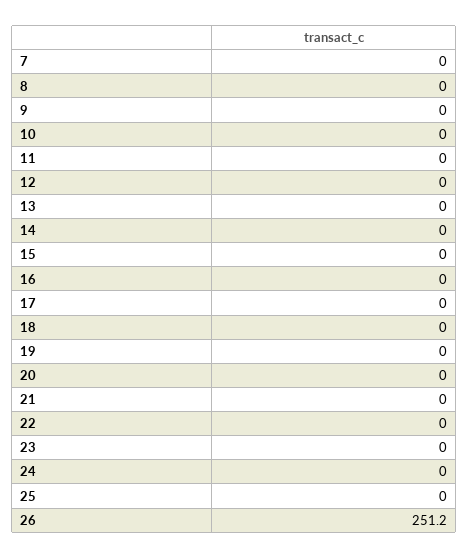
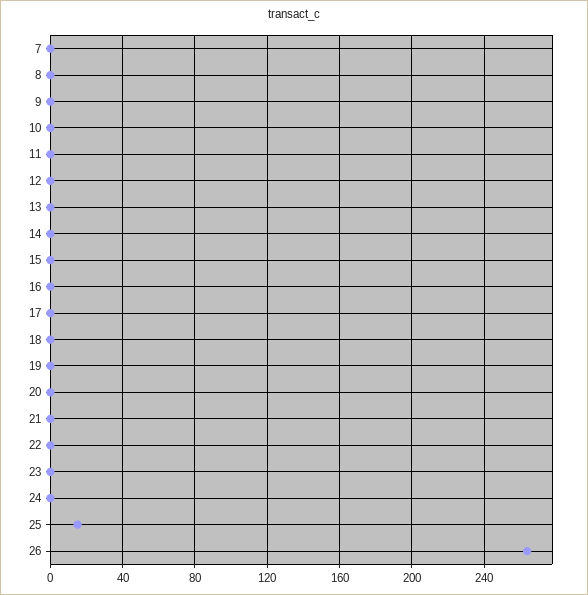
25: 0 -> 15
26: 251.2 -> 265

